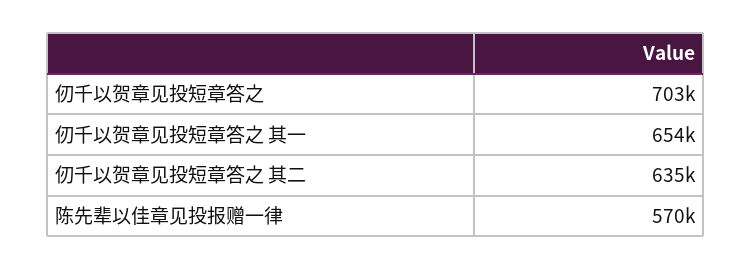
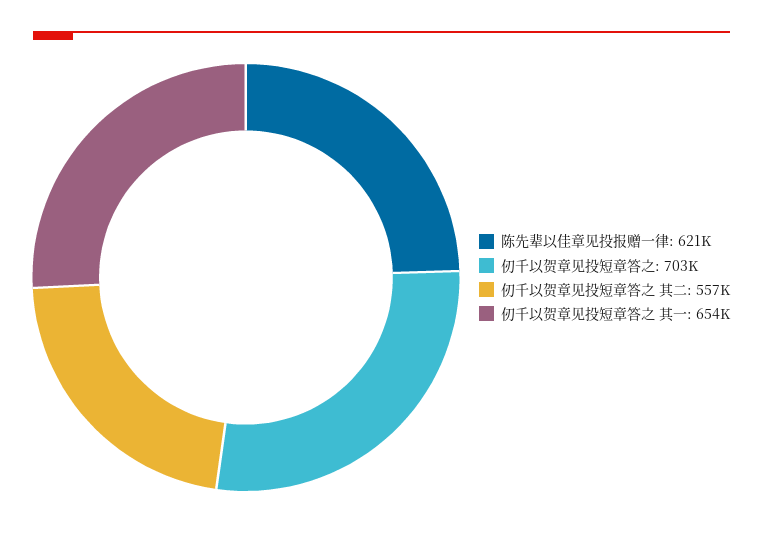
仞千以贺章见投短章答之 其二: 635000 -> 557000
陈先辈以佳章见投报赠一律: 570000 -> 621000

